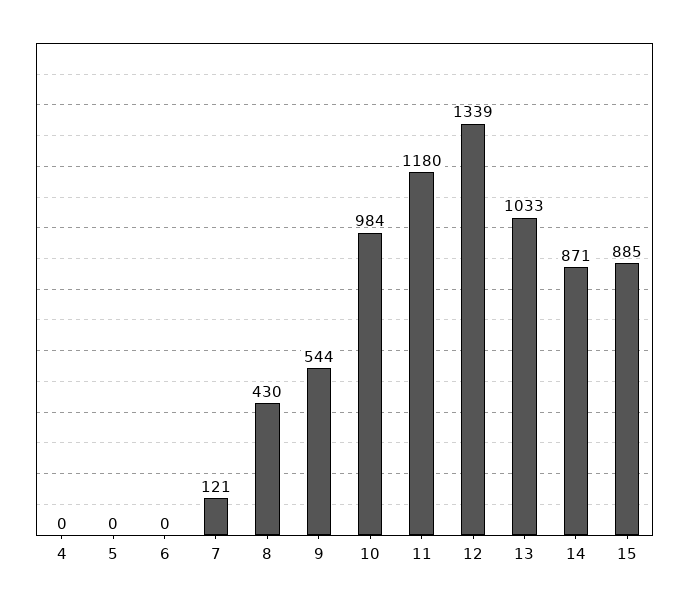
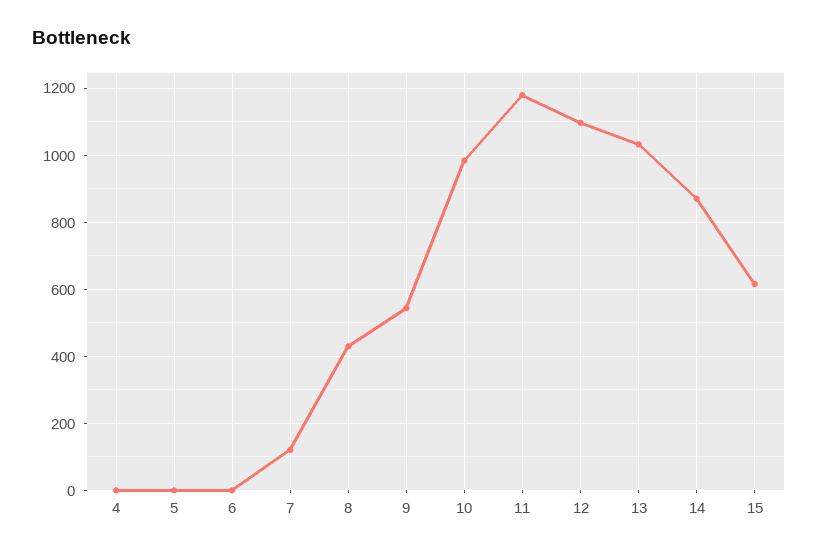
12: 1339 -> 1100
15: 885 -> 620

